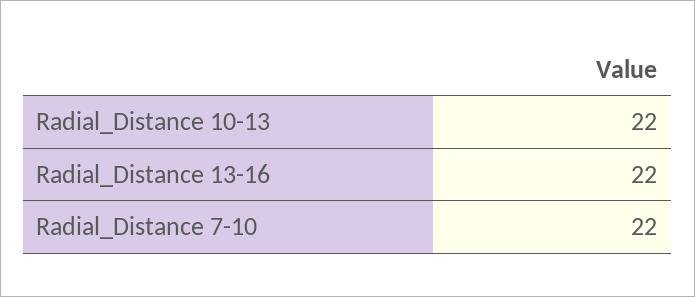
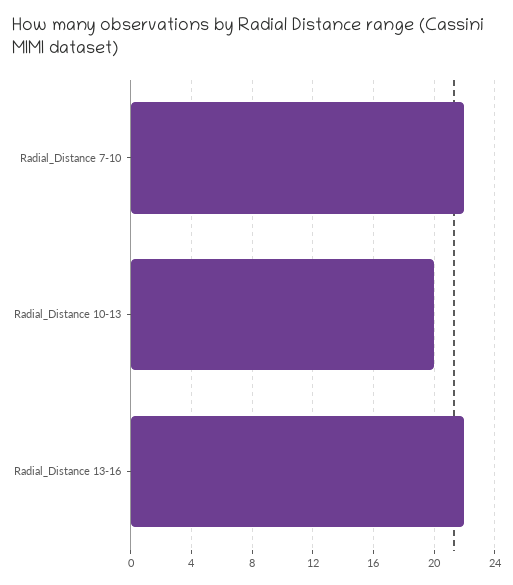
Radial_Distance 10-13: 22 -> 20

